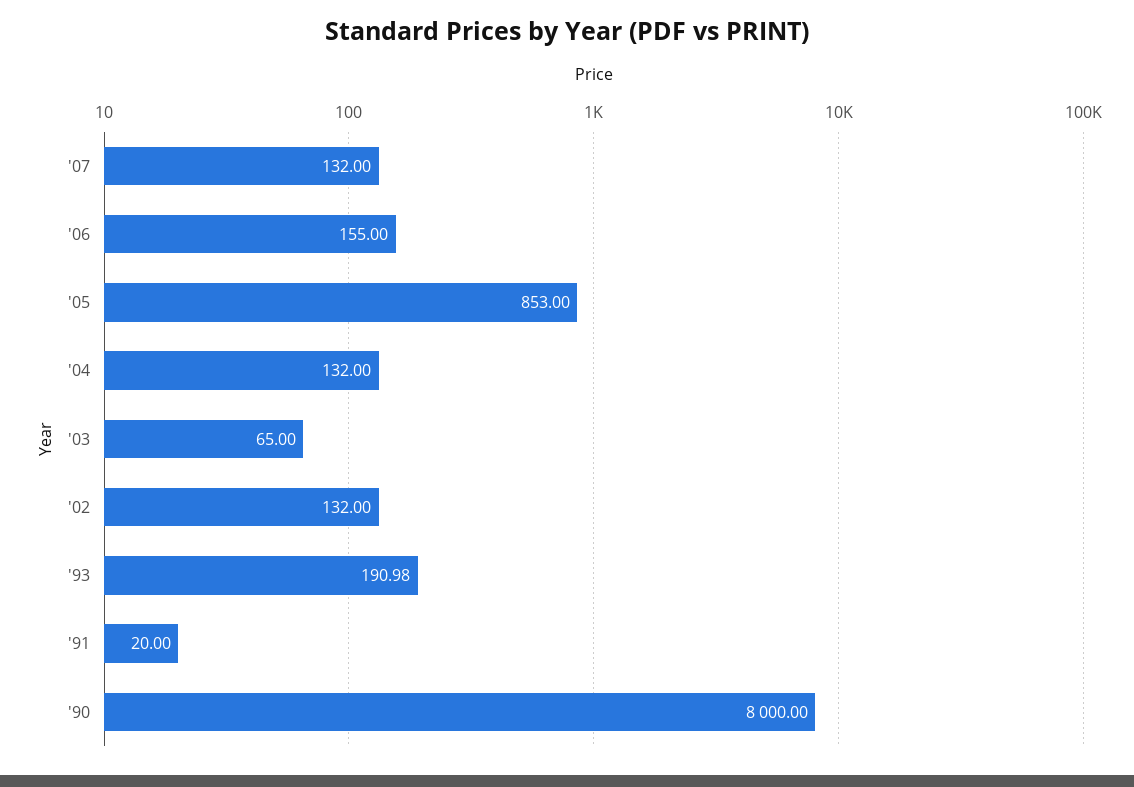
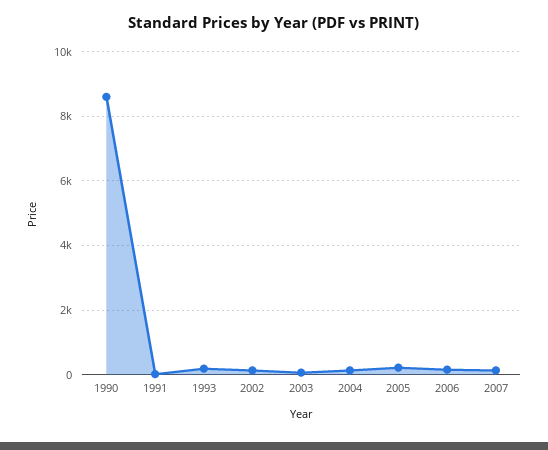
'05: 853 -> 200
'90: 8000 -> 8600

